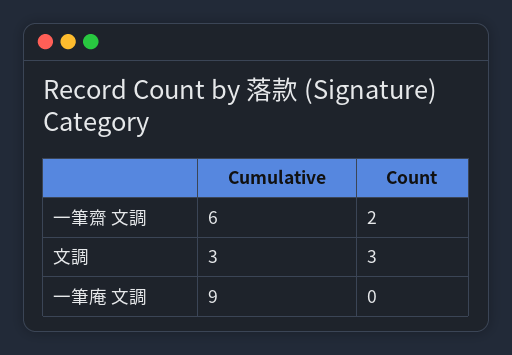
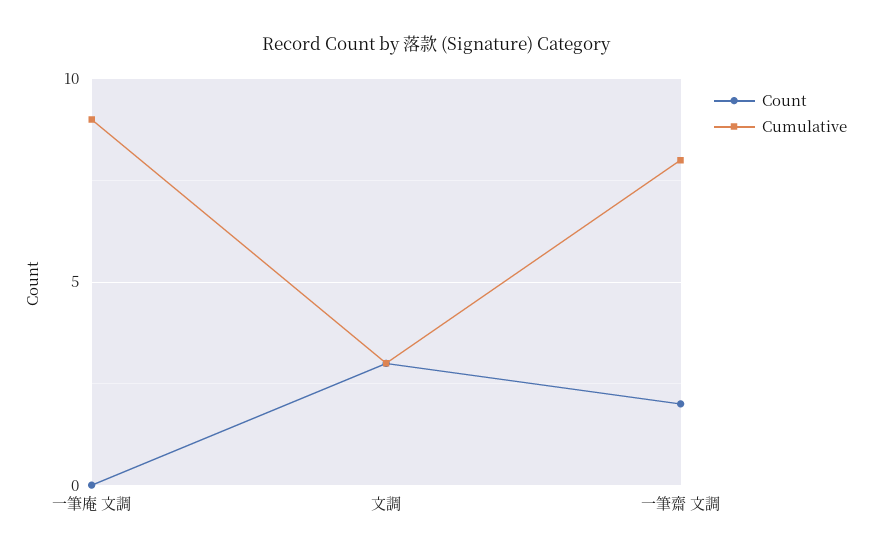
Cumulative, 一筆齋 文調: 6 -> 8

